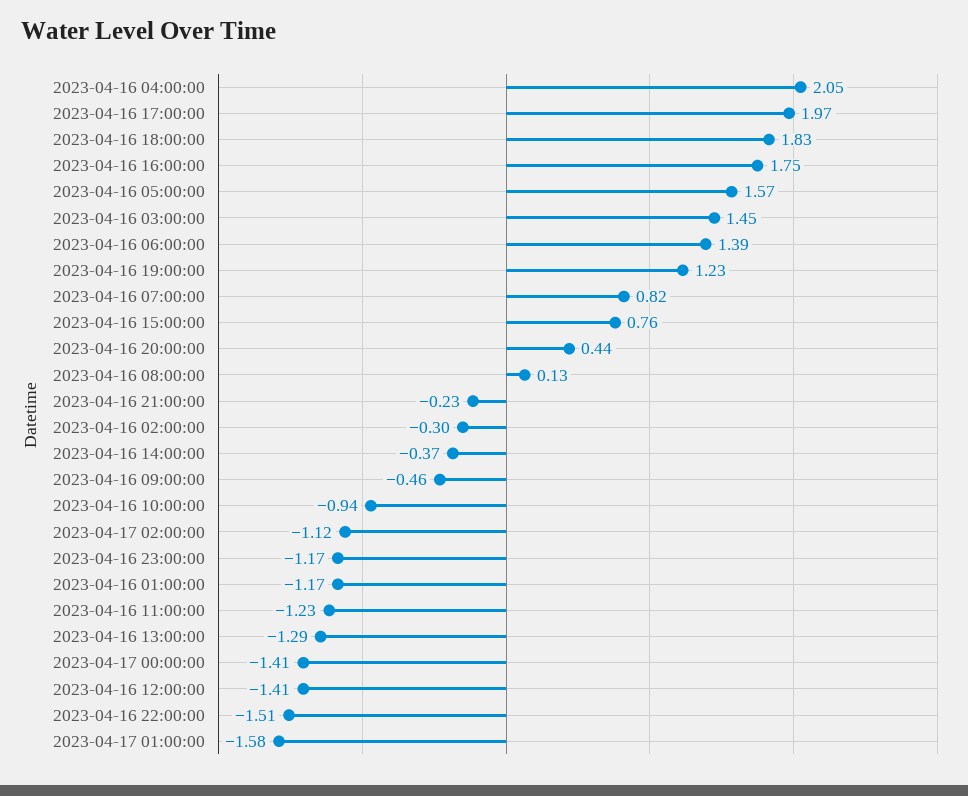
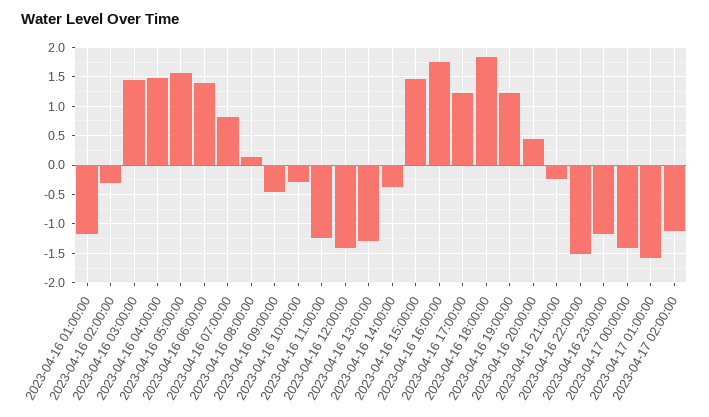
2023-04-16 04:00:00: 2.05 -> 1.5
2023-04-16 17:00:00: 1.97 -> 1.25
2023-04-16 15:00:00: 0.76 -> 1.5
2023-04-16 10:00:00: -0.94 -> -0.25

